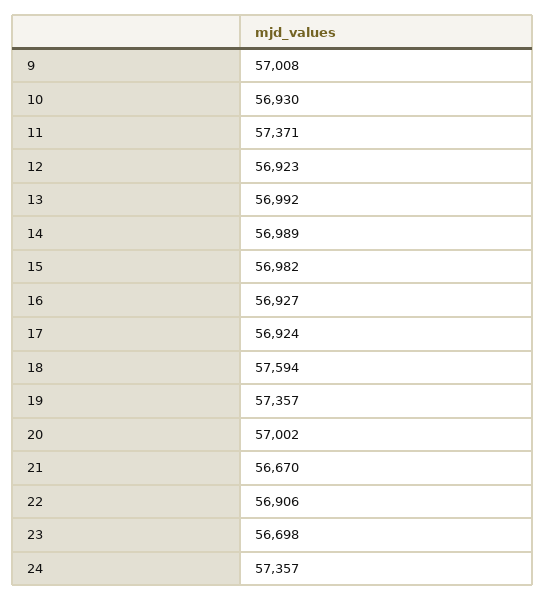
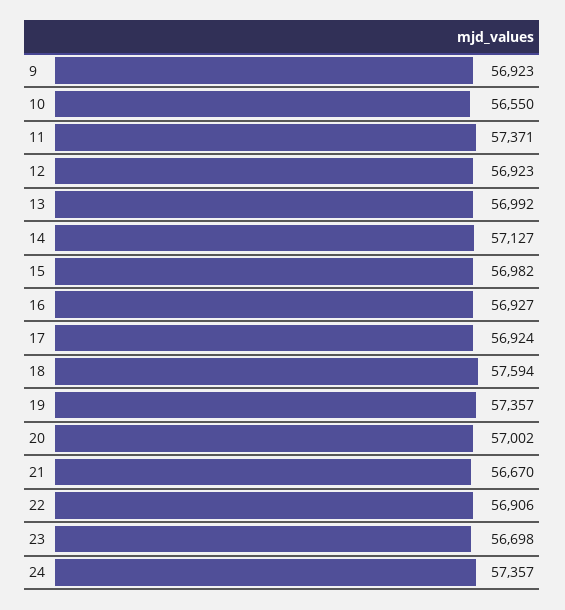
9: 57008 -> 56923
10: 56930 -> 56550
14: 56989 -> 57127

